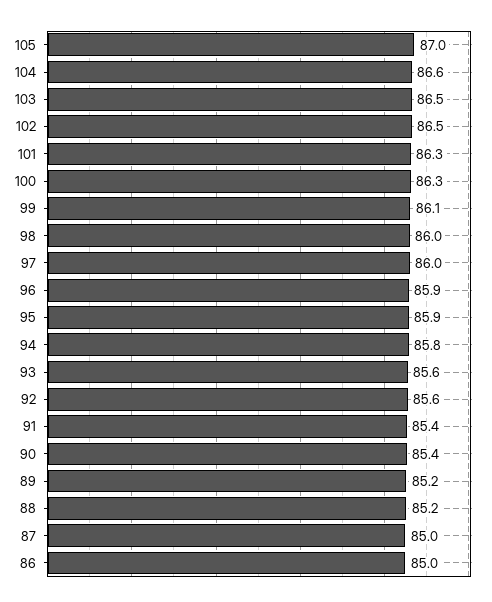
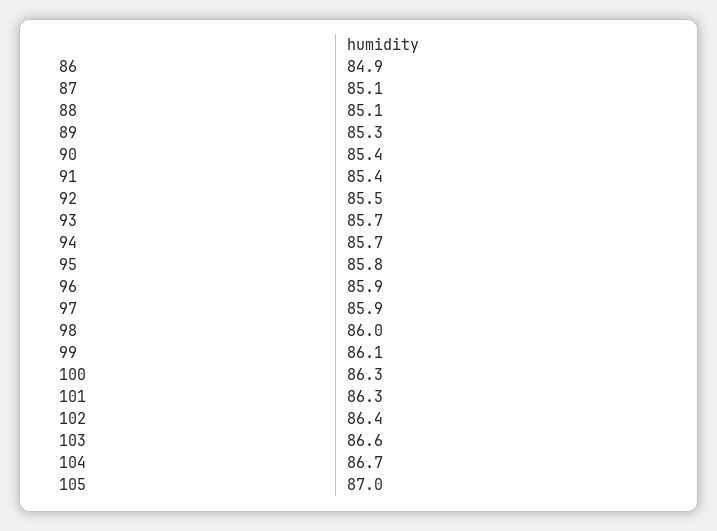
104: 86.6 -> 86.7
103: 86.5 -> 86.6
102: 86.5 -> 86.4
97: 86 -> 85.9
95: 85.9 -> 85.8
94: 85.8 -> 85.7
93: 85.6 -> 85.7
92: 85.6 -> 85.5
89: 85.2 -> 85.3
88: 85.2 -> 85.1
87: 85 -> 85.1
86: 85 -> 84.9

